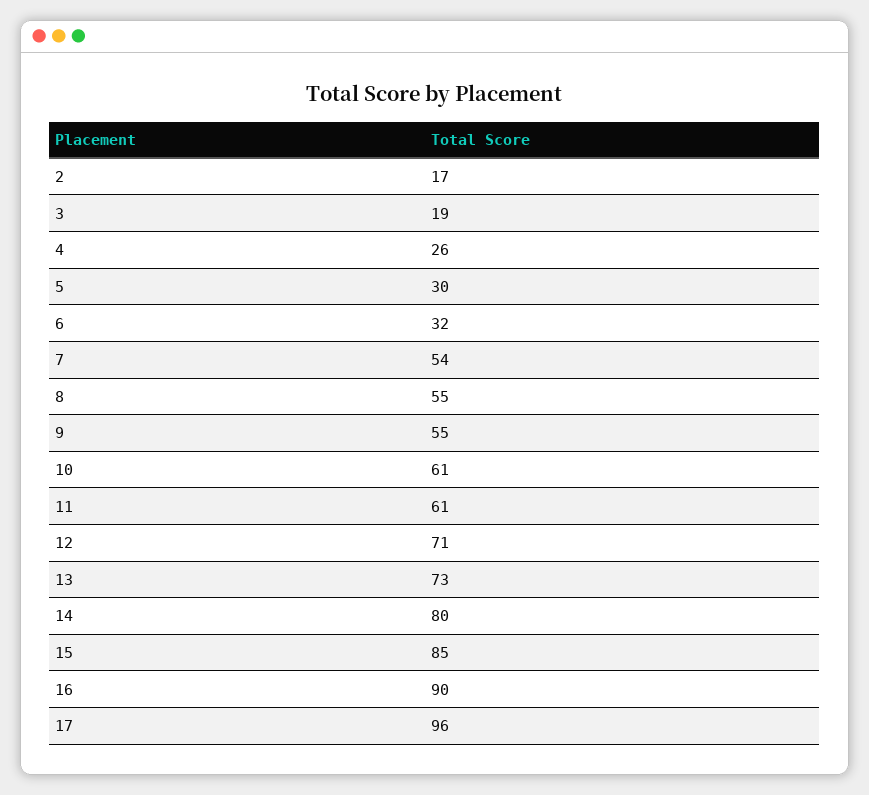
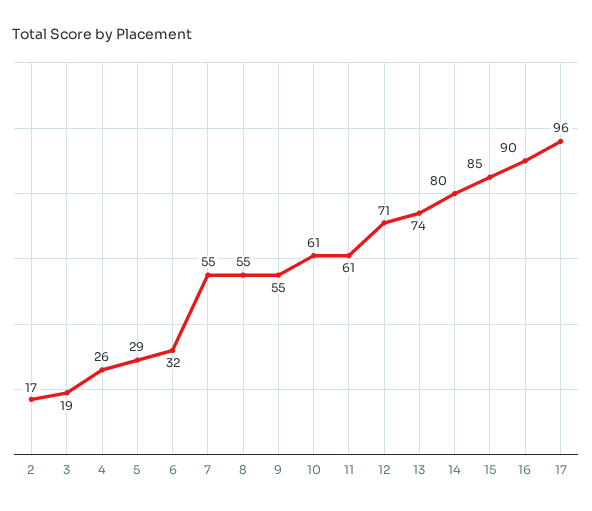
5: 30 -> 29
7: 54 -> 55
13: 73 -> 74

